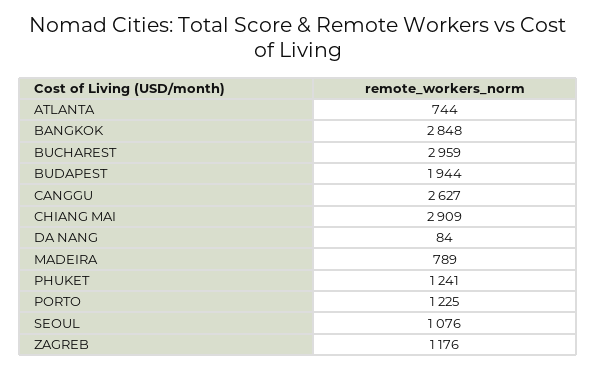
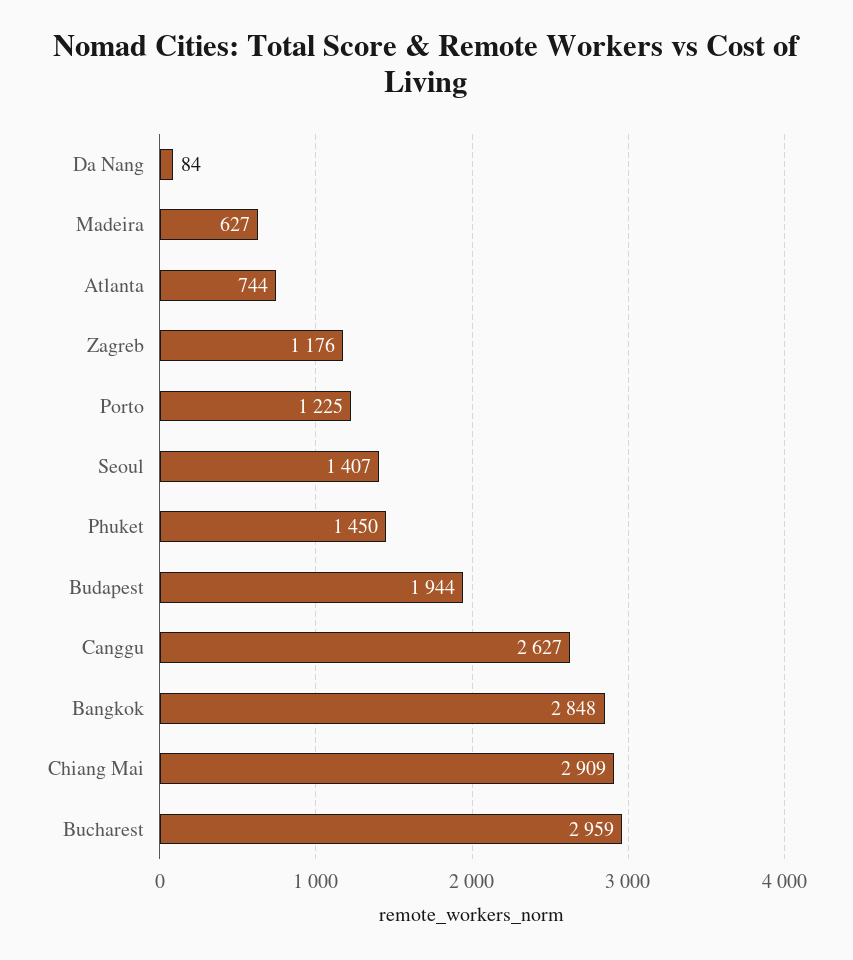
MADEIRA: 789 -> 627
PHUKET: 1241 -> 1450
SEOUL: 1076 -> 1407

